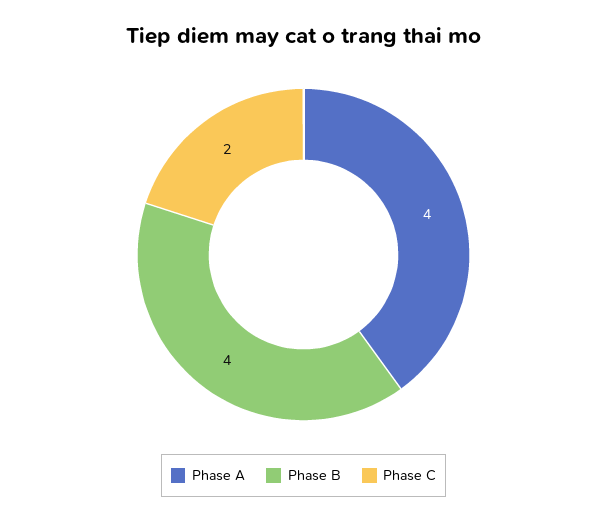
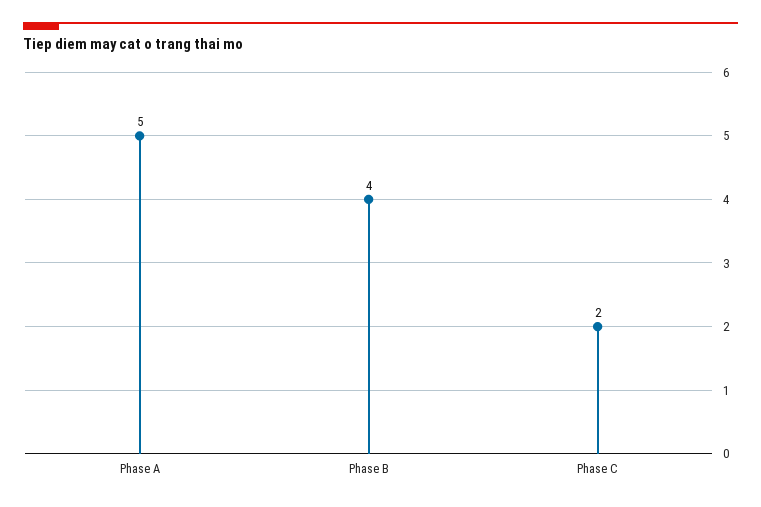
Phase A: 4 -> 5

